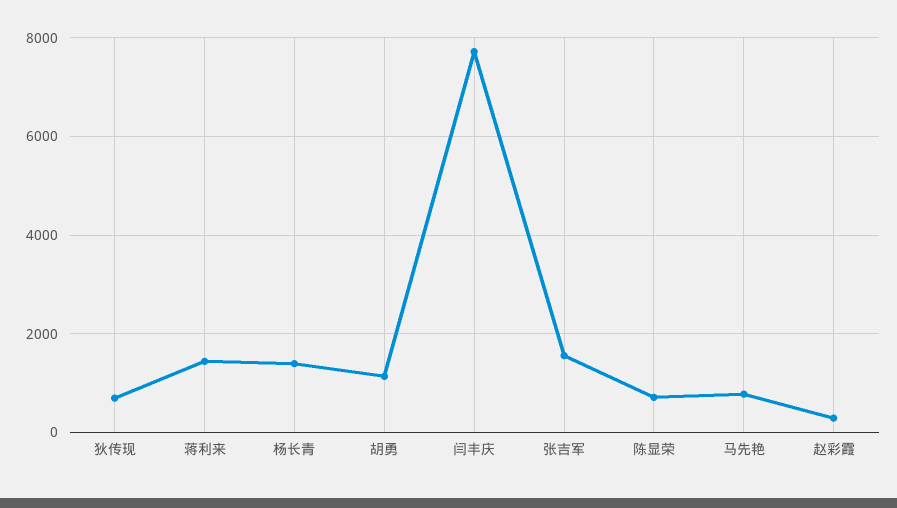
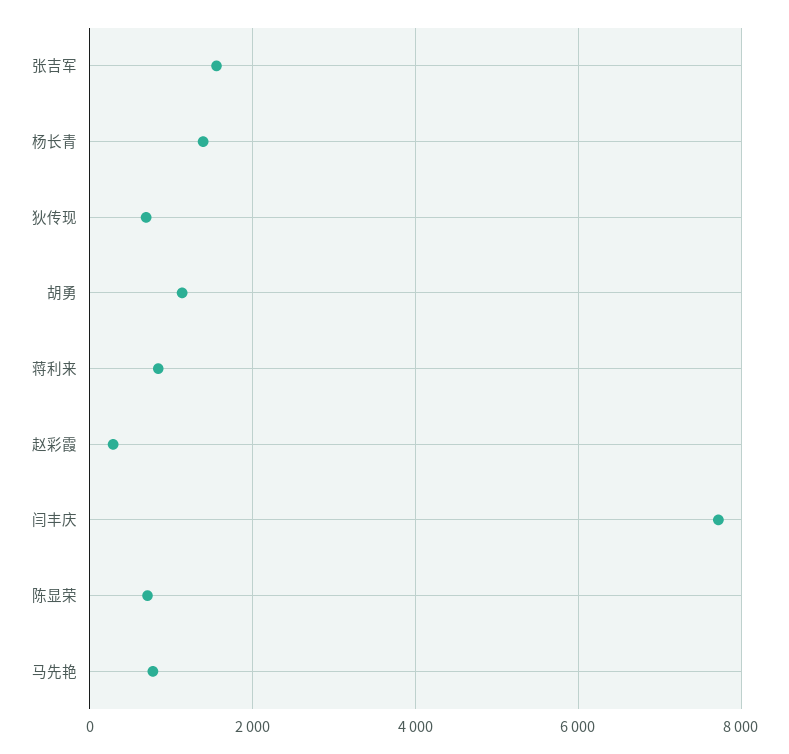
蒋利来: 1400 -> 800

